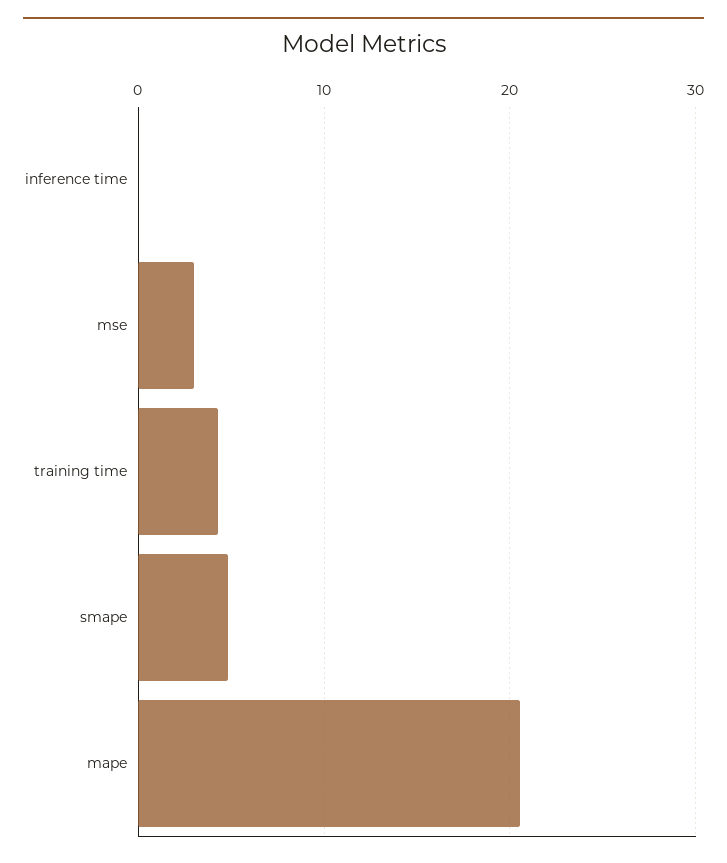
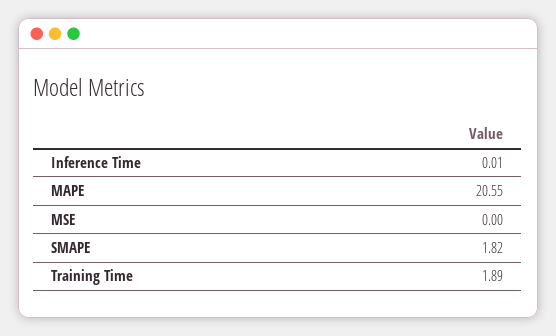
mse: 3 -> 0
training time: 4 -> 1.89
smape: 5 -> 1.82

